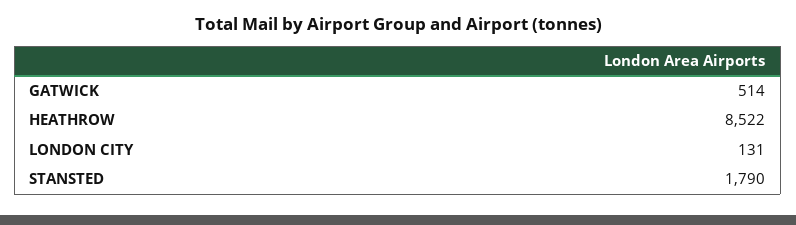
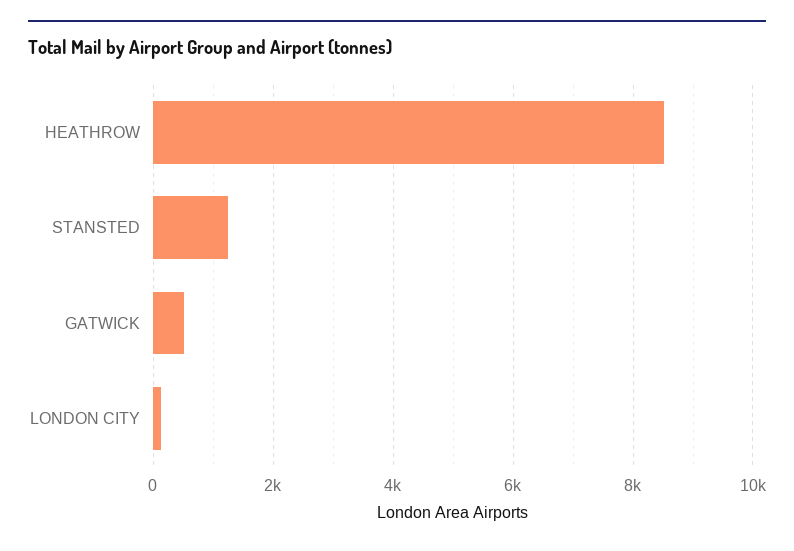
STANSTED: 1790 -> 1200

